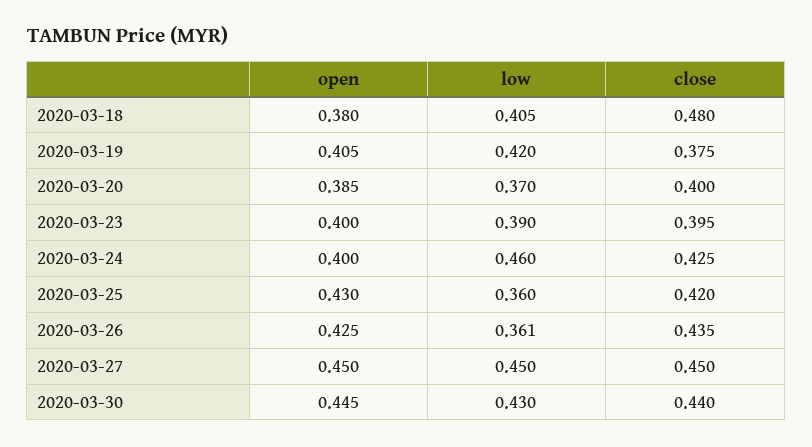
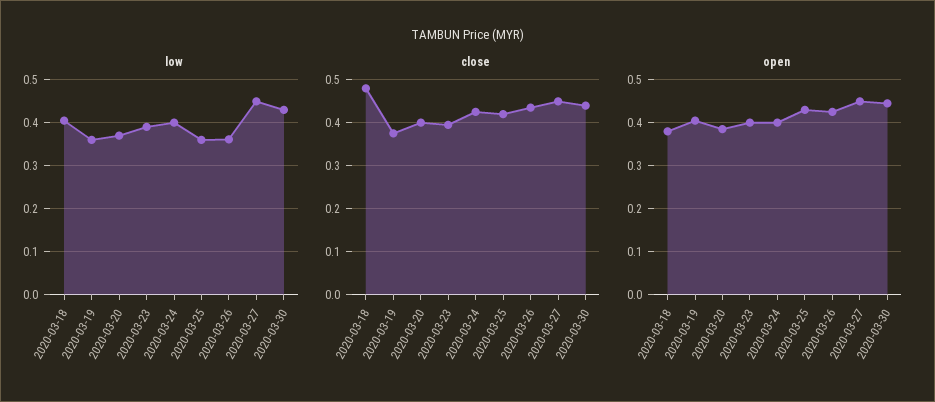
low, 2020-03-19: 0.42 -> 0.36
low, 2020-03-24: 0.46 -> 0.4

